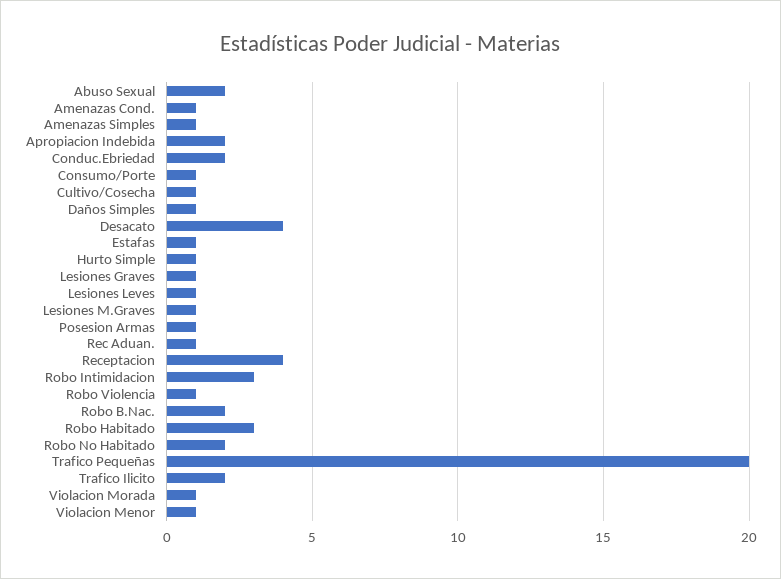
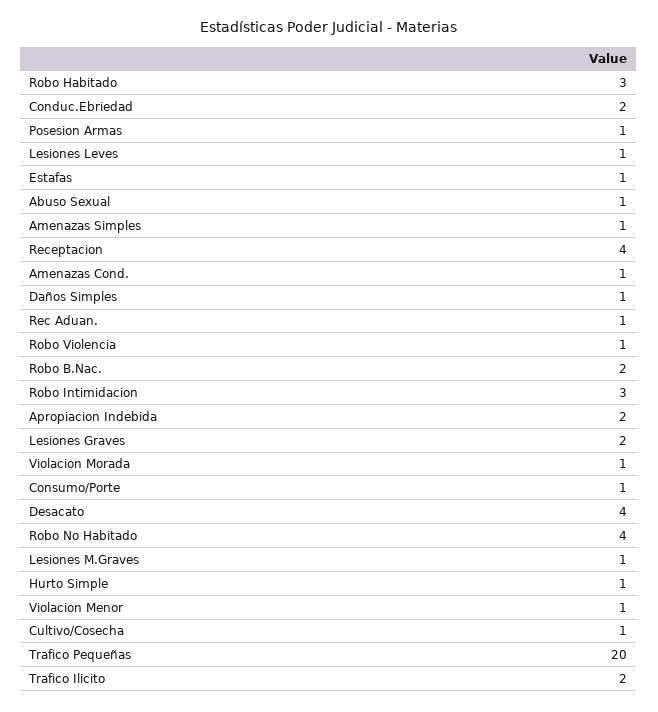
Abuso Sexual: 2 -> 1
Lesiones Graves: 1 -> 2
Robo No Habitado: 2 -> 4

